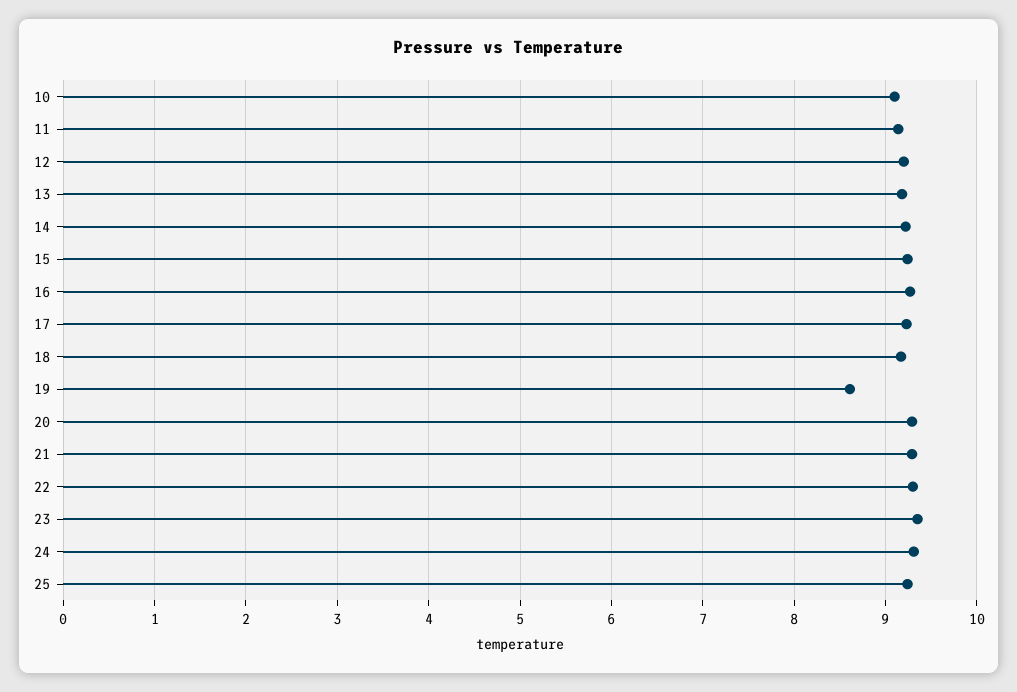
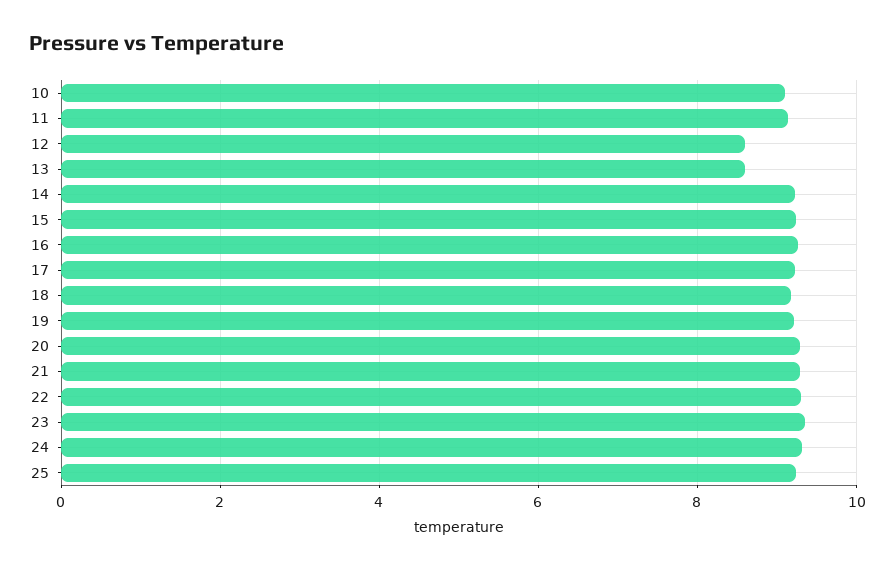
12: 9.2 -> 8.6
13: 9.2 -> 8.6
19: 8.6 -> 9.2

